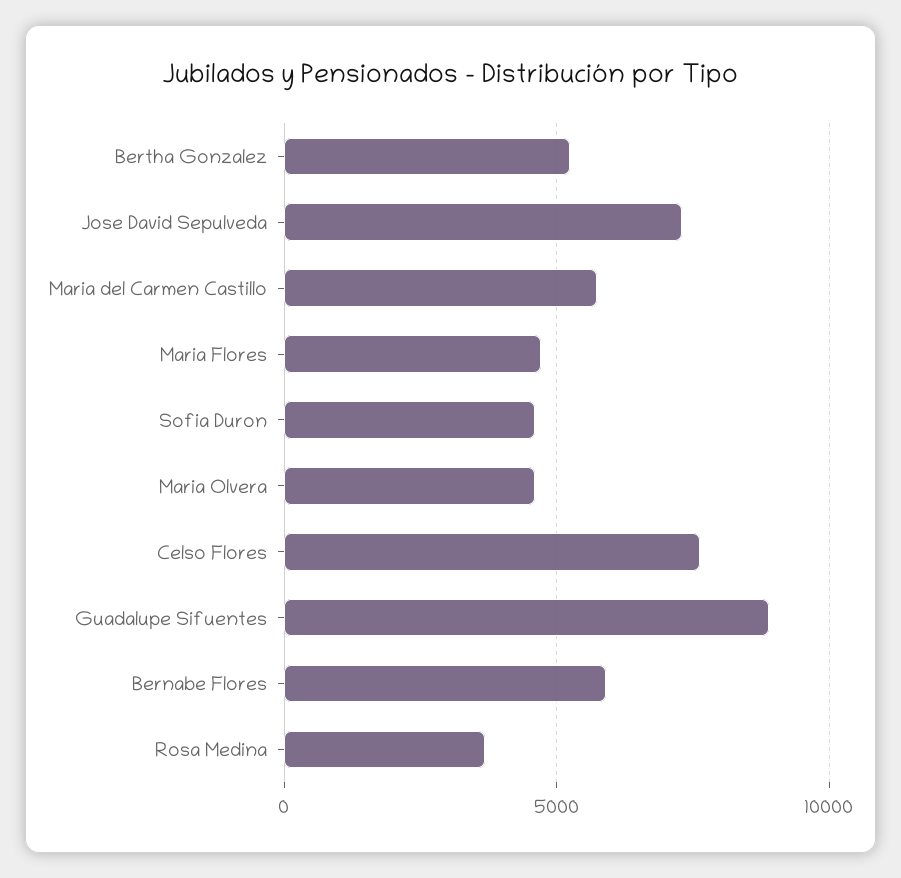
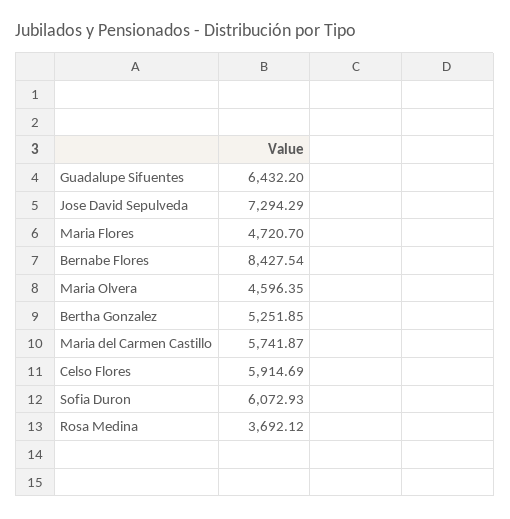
Sofia Duron: 4500 -> 6072.93
Celso Flores: 7500 -> 5914.69
Guadalupe Sifuentes: 9000 -> 6432.2
Bernabe Flores: 6000 -> 8427.54

